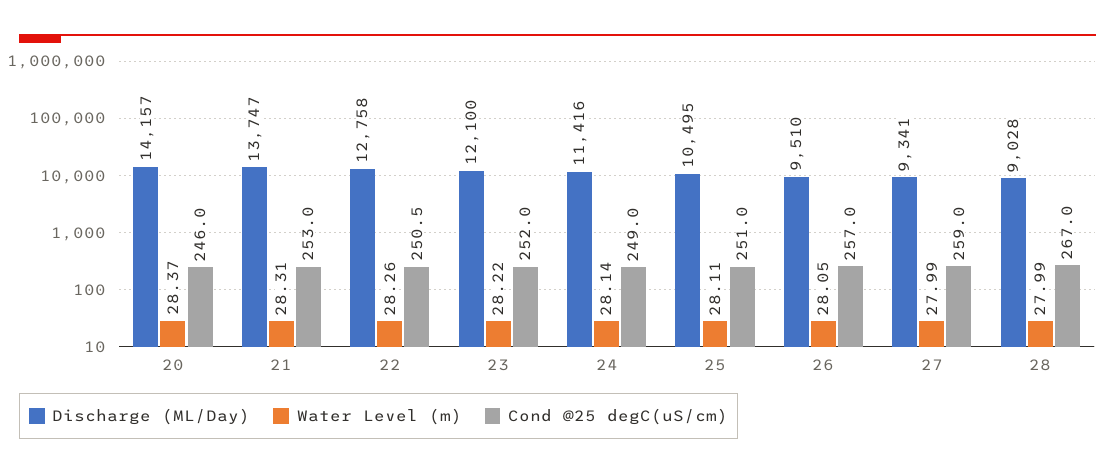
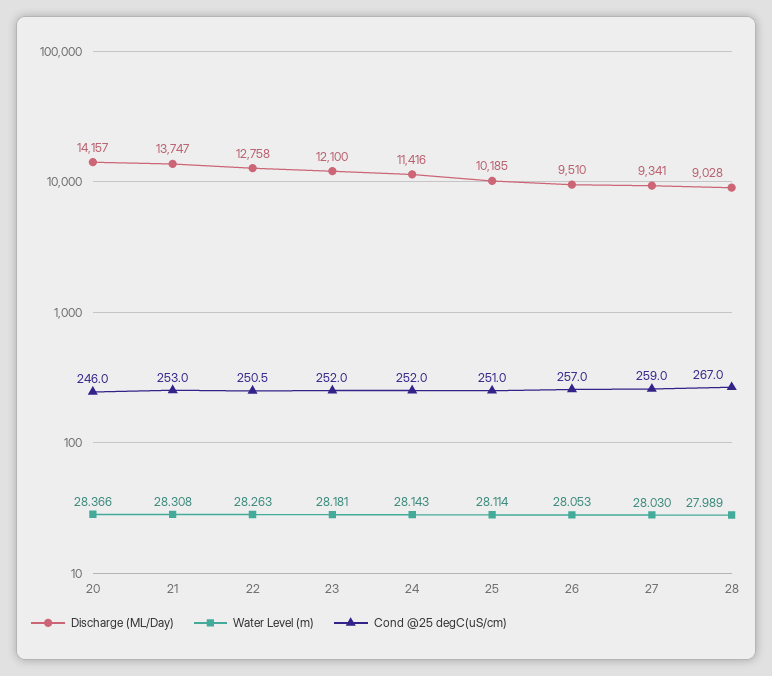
Water Level (m), 23: 28.22 -> 28.181
Cond @25 degC(uS/cm), 24: 249 -> 252
Discharge (ML/Day), 25: 10495 -> 10185
Water Level (m), 27: 27.99 -> 28.03

